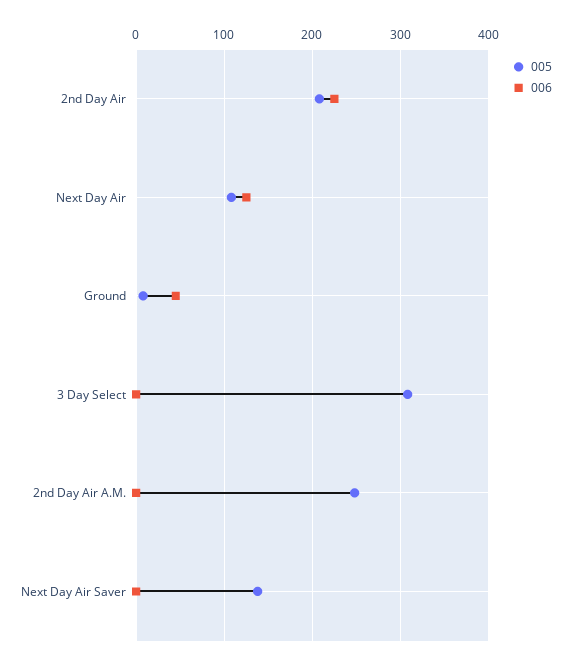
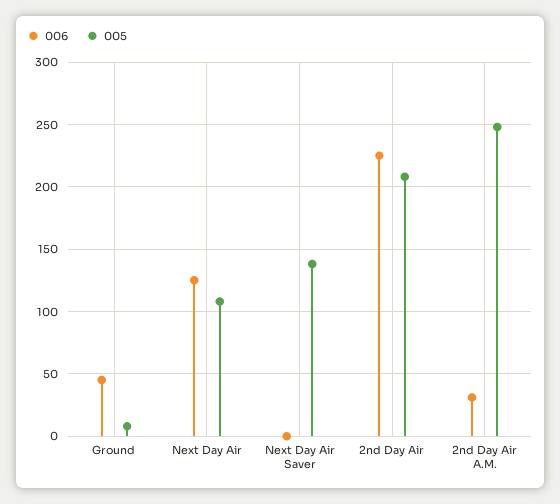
005, 3 Day Select: 310 -> none
006, 3 Day Select: 0 -> none
006, 2nd Day Air A.M.: 0 -> 30

